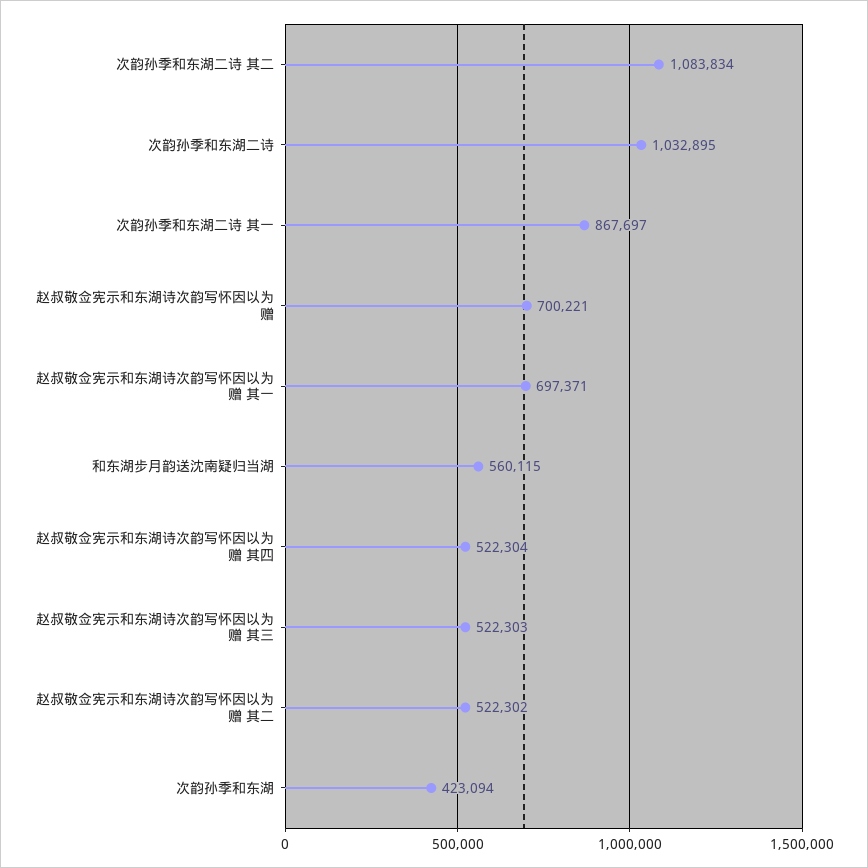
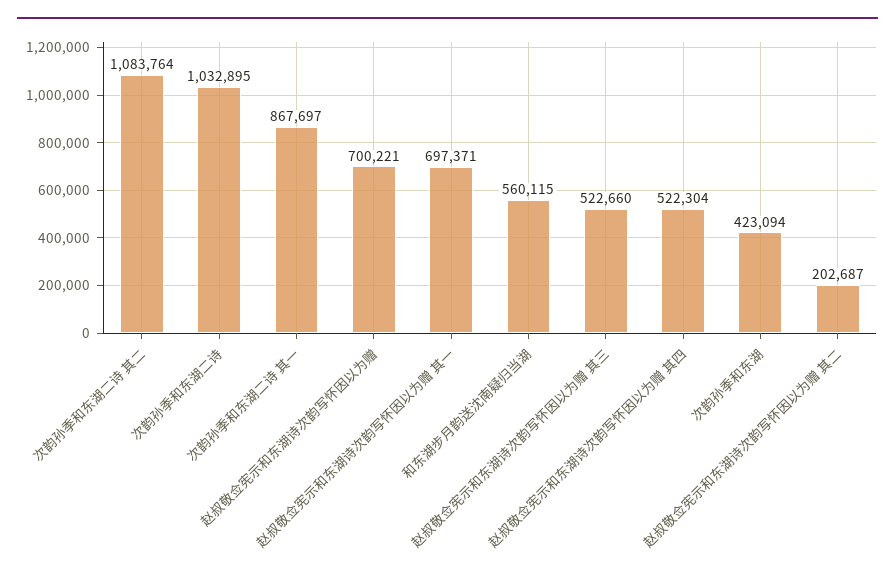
次韵孙季和东湖二诗 其二: 1083834 -> 1083764
赵叔敬佥宪示和东湖诗次韵写怀因以为赠 其三: 522303 -> 522660
赵叔敬佥宪示和东湖诗次韵写怀因以为赠 其二: 522302 -> 202687

